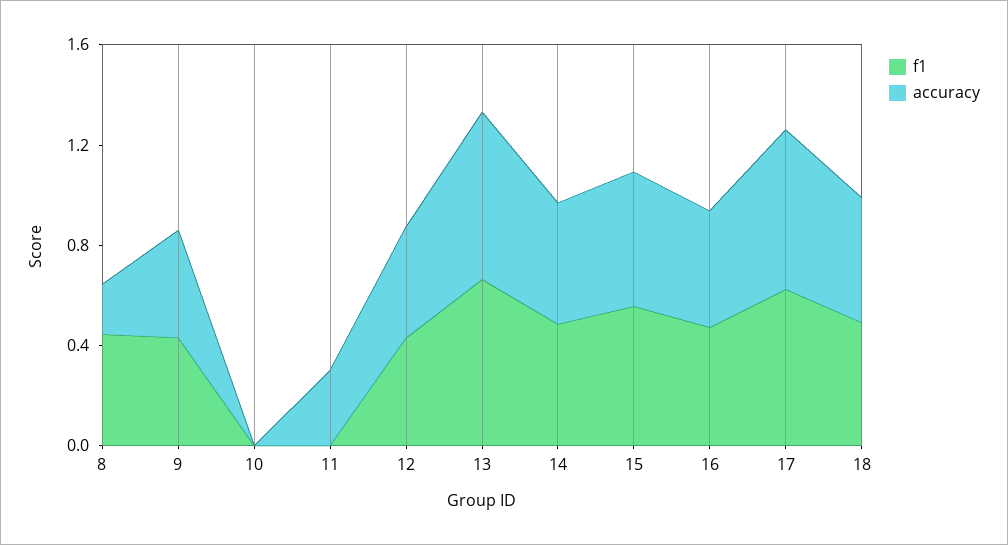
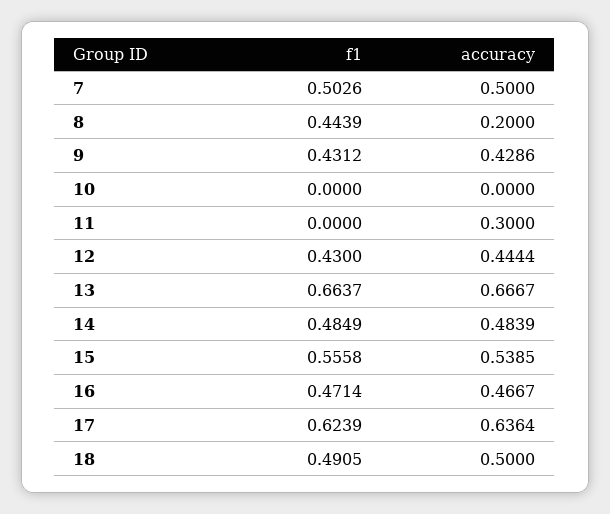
f1, 7: none -> 0.5026
accuracy, 7: none -> 0.5

